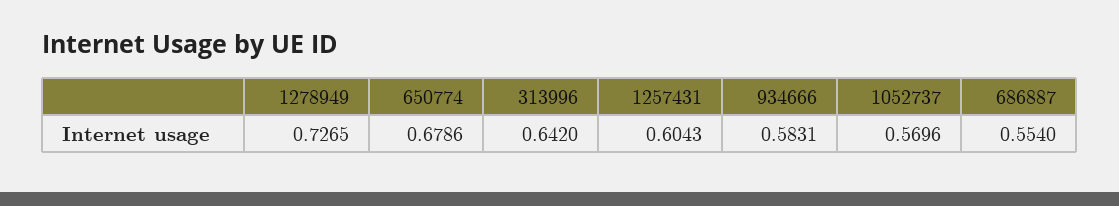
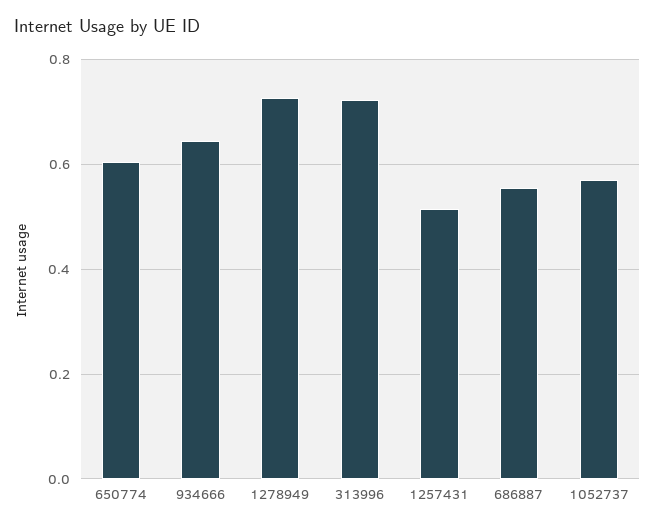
650774: 0.6786 -> 0.6
313996: 0.642 -> 0.72
1257431: 0.6043 -> 0.52
934666: 0.5831 -> 0.64

